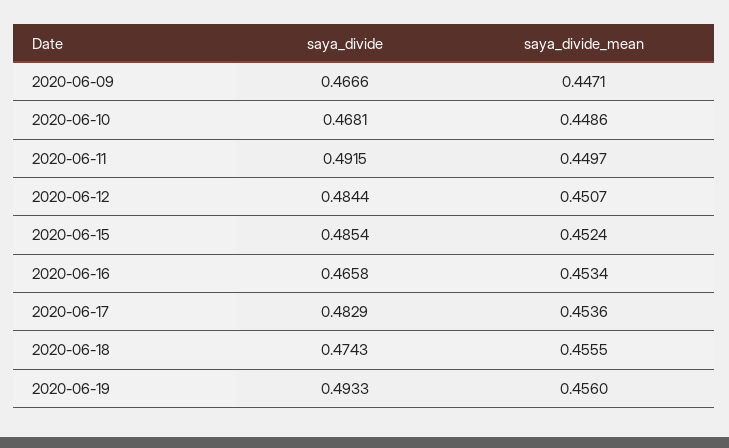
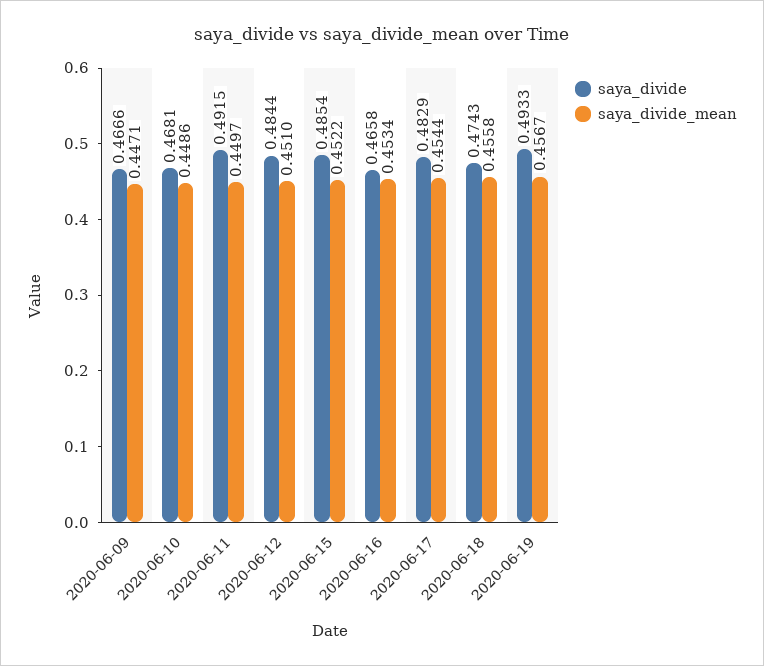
saya_divide_mean, 2020-06-12: 0.4507 -> 0.451
saya_divide_mean, 2020-06-15: 0.4524 -> 0.4522
saya_divide_mean, 2020-06-17: 0.4536 -> 0.4544
saya_divide_mean, 2020-06-18: 0.4555 -> 0.4558
saya_divide_mean, 2020-06-19: 0.456 -> 0.4567

